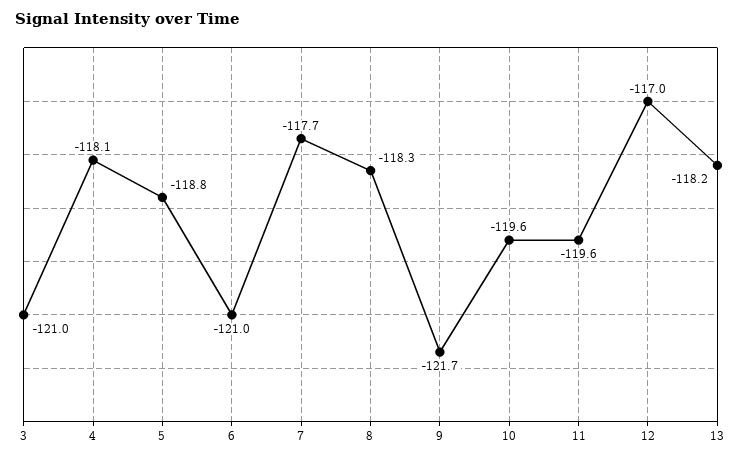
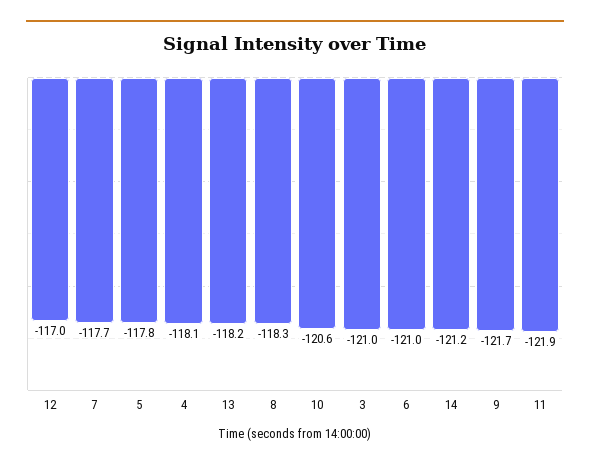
5: -118.8 -> -117.8
10: -119.6 -> -120.6
11: -119.6 -> -121.9
14: none -> -121.2

